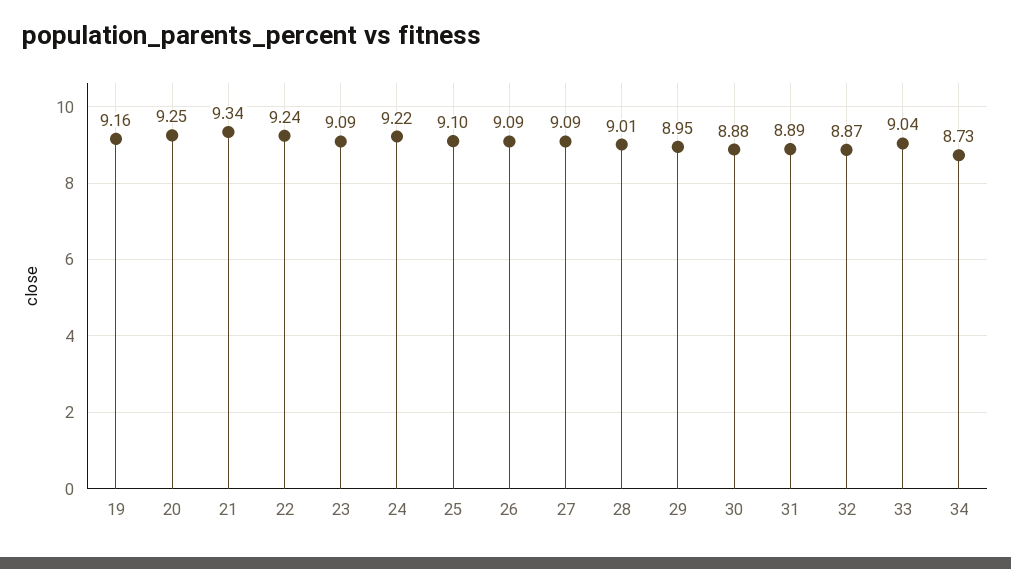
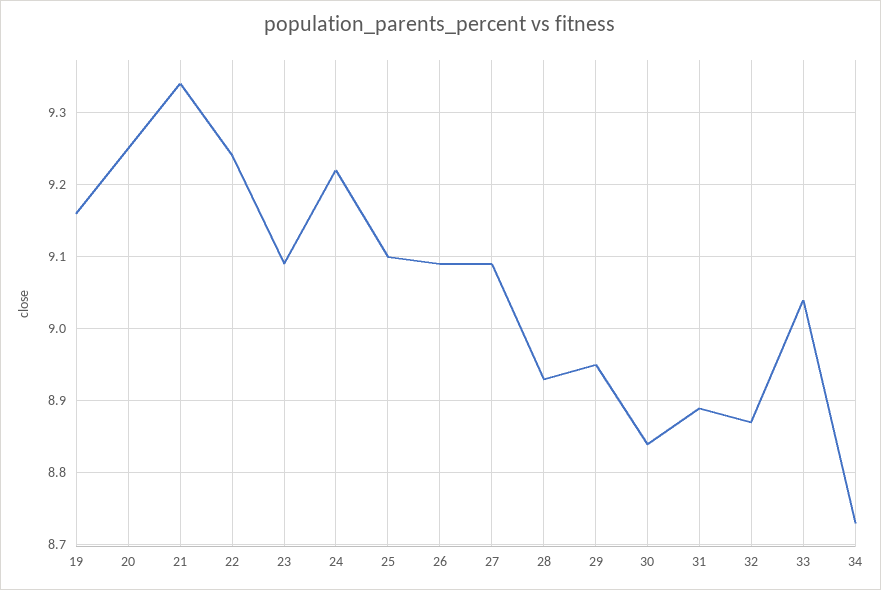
28: 9.01 -> 8.93
30: 8.88 -> 8.84

